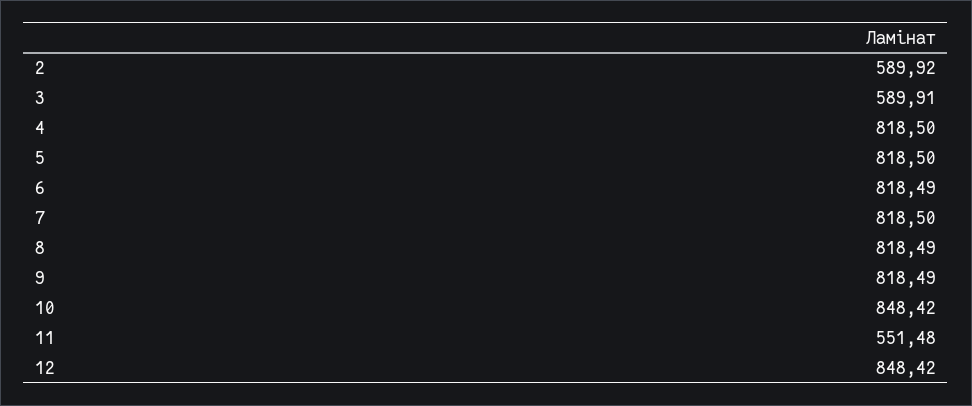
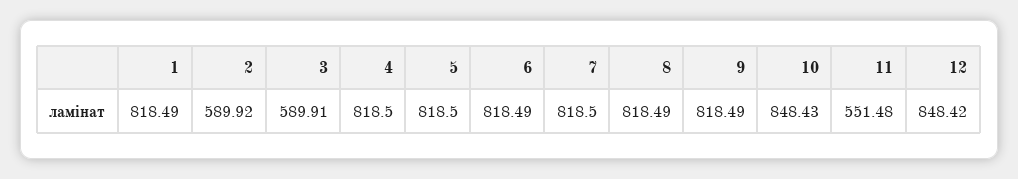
10: 848.42 -> 848.43
1: none -> 818.49

